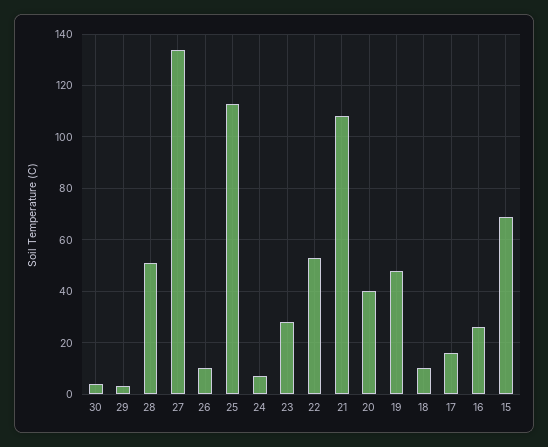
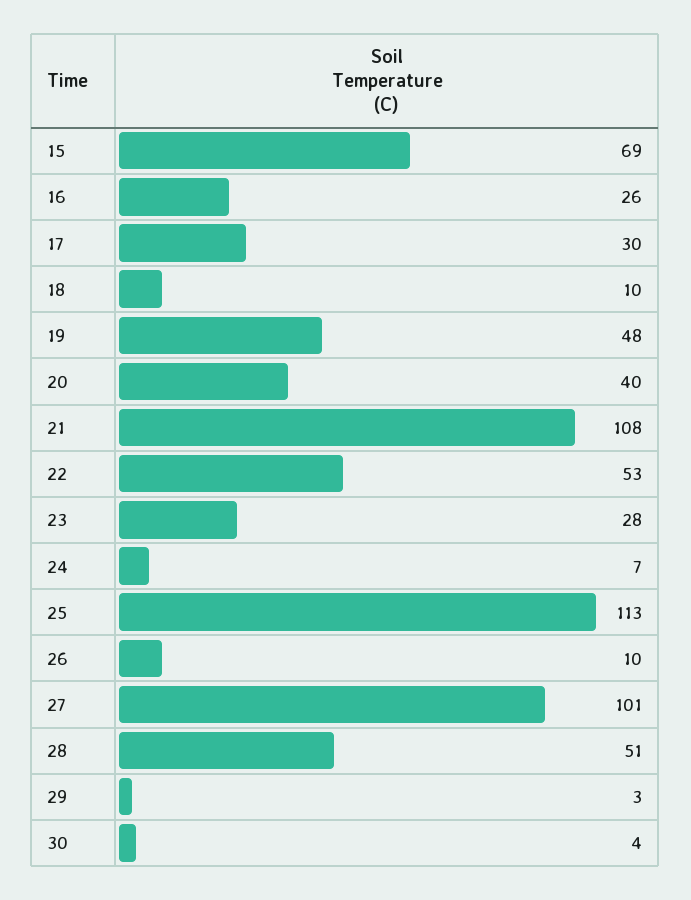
27: 135 -> 101
17: 15 -> 30

